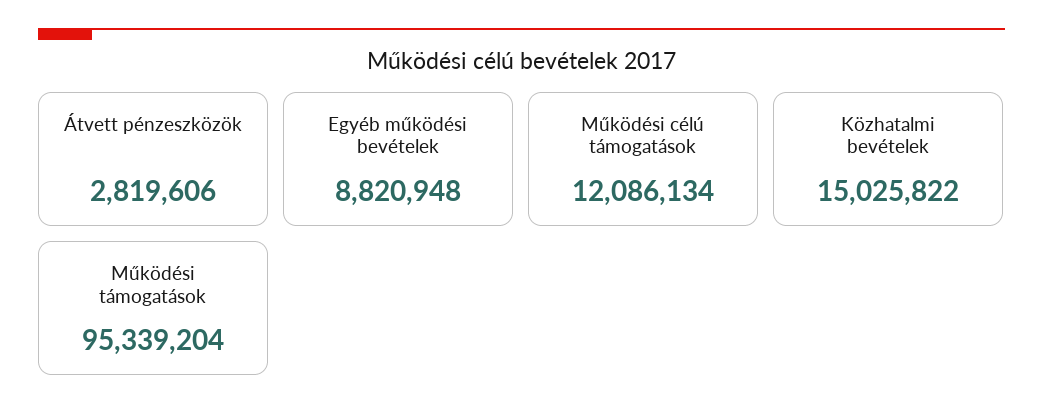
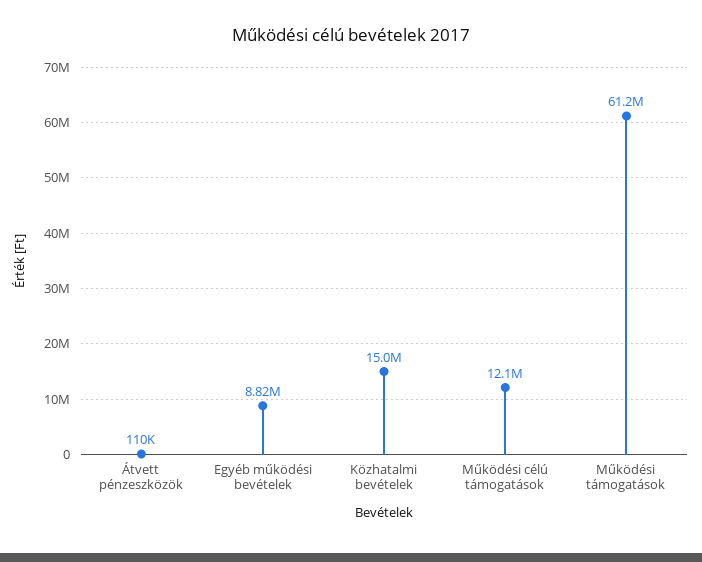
Átvett pénzeszközök: 2819606 -> 110000
Működési támogatások: 95339204 -> 61200000

